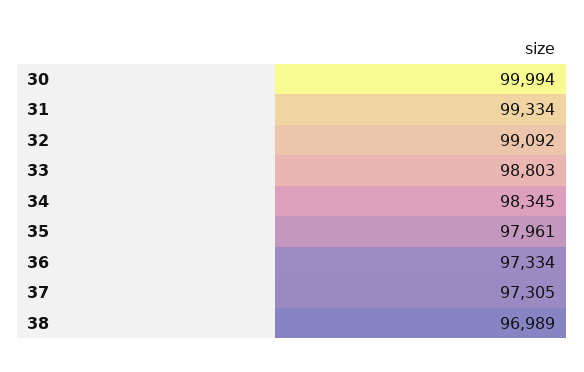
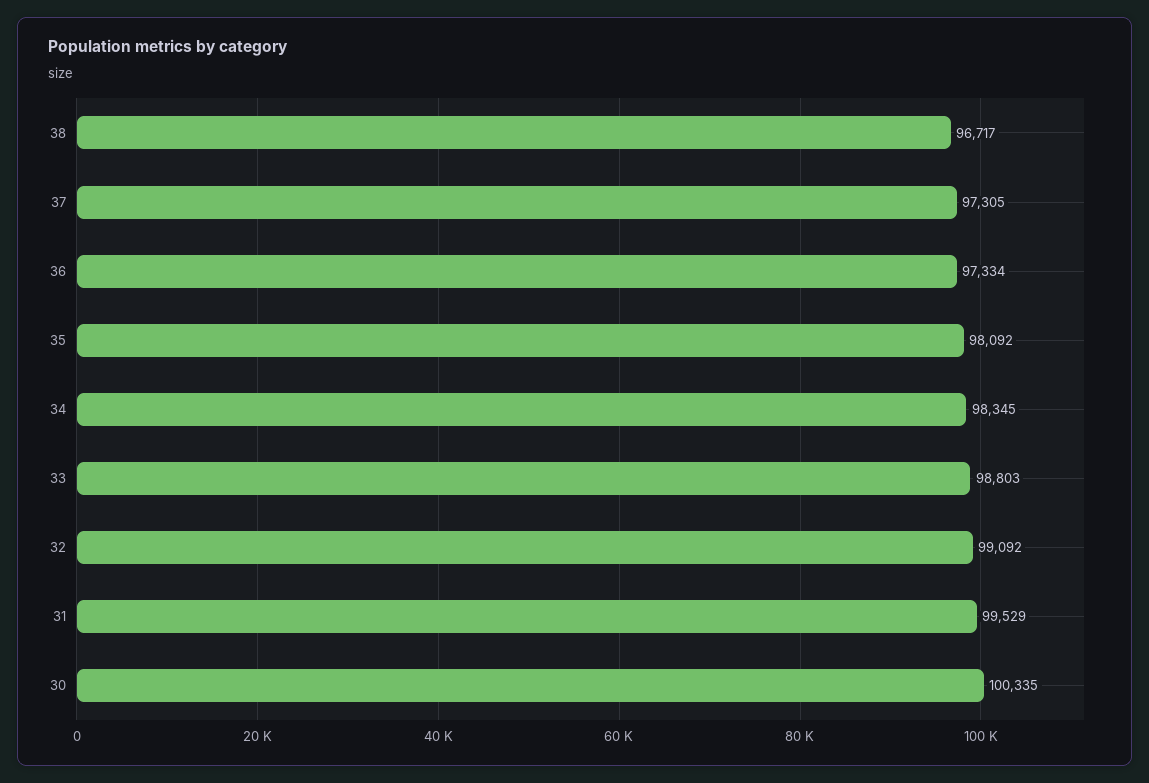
30: 99994 -> 100335
31: 99334 -> 99529
35: 97961 -> 98092
38: 96989 -> 96717

